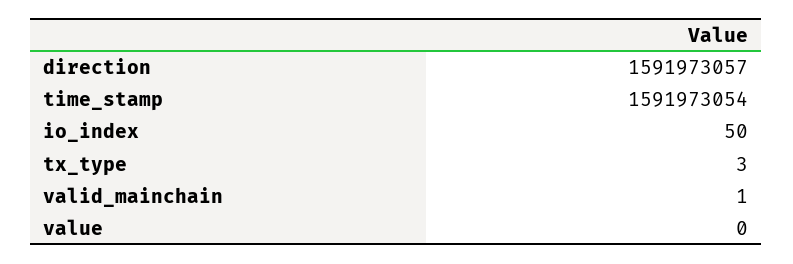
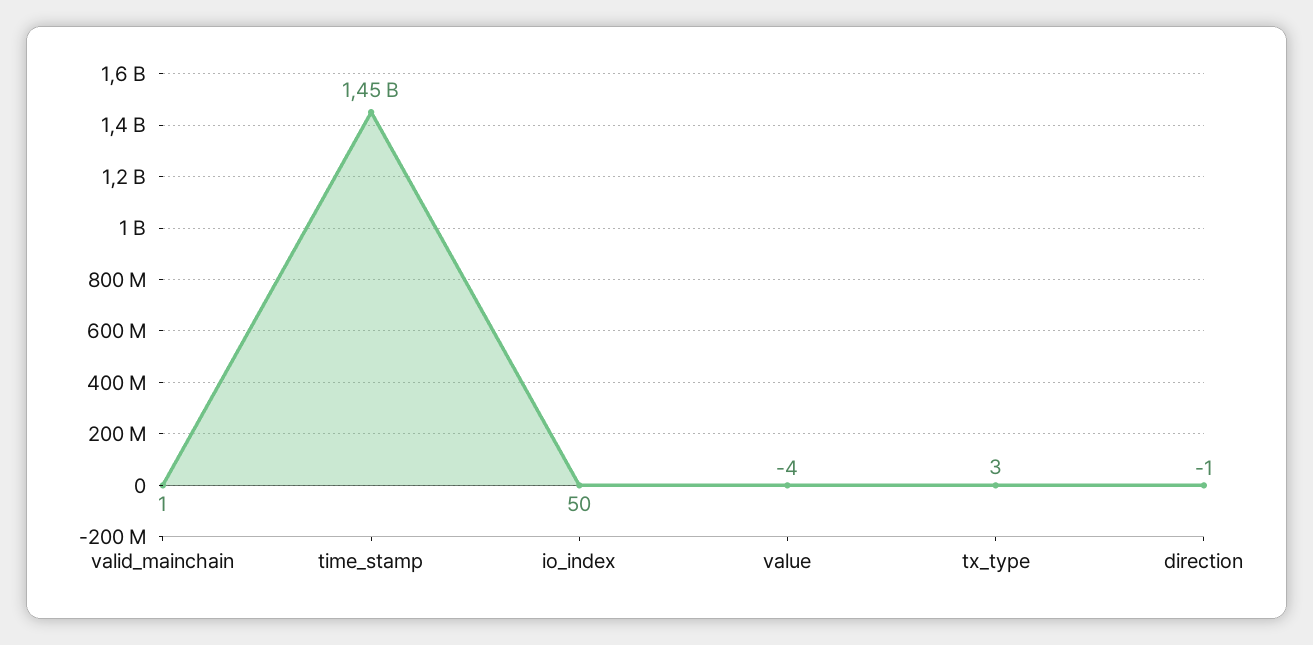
direction: 1591973057 -> -1
time_stamp: 1591973054 -> 1450000000
value: 0 -> -4

